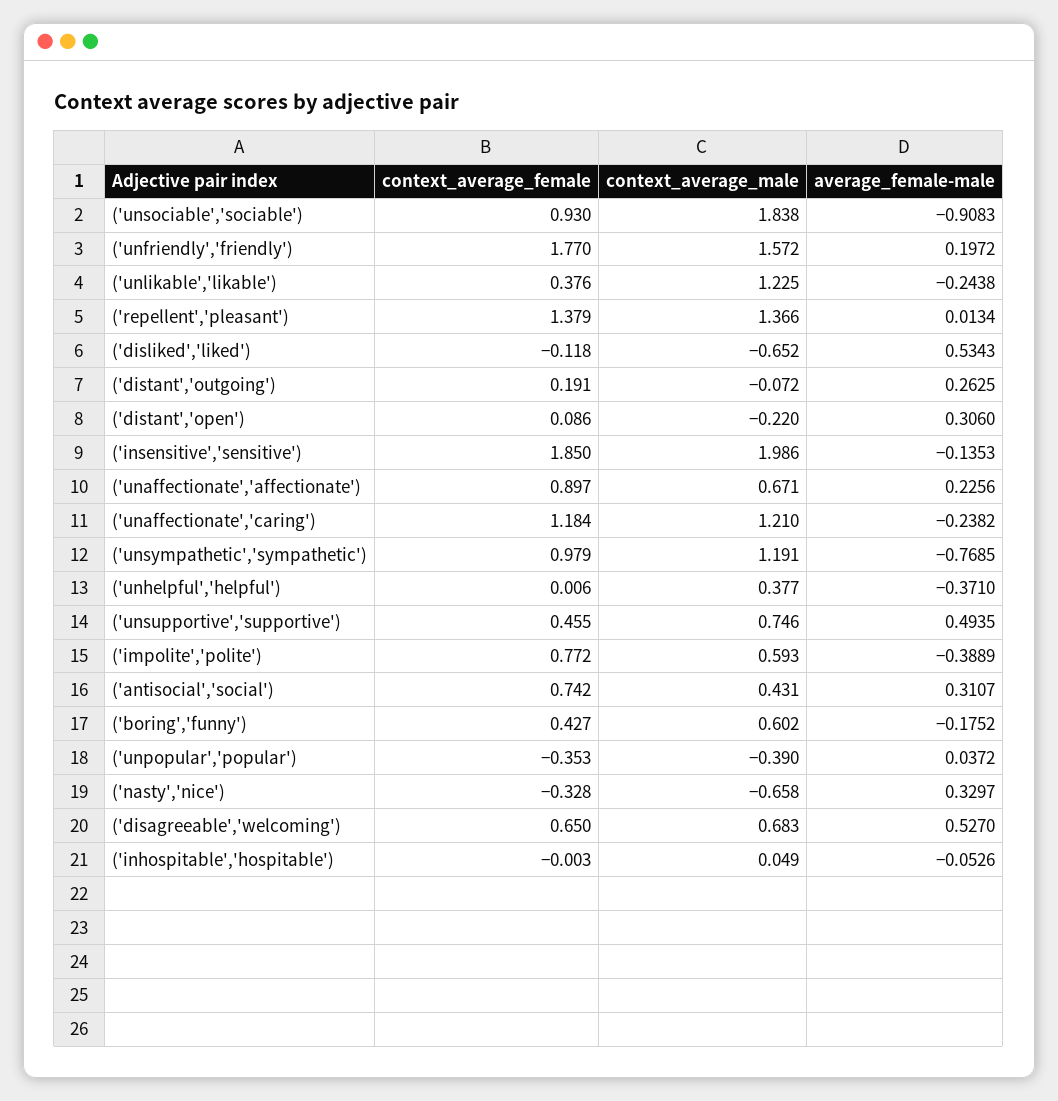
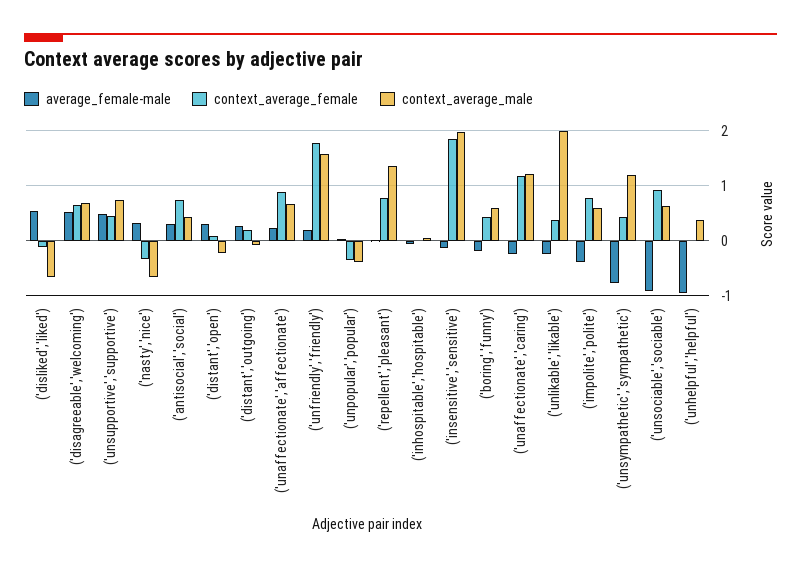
context_average_male, ('unsociable','sociable'): 1.838 -> 0.6
context_average_male, ('unlikable','likable'): 1.225 -> 2
context_average_female, ('repellent','pleasant'): 1.379 -> 0.8
context_average_female, ('unsympathetic','sympathetic'): 0.979 -> 0.4
average_female-male, ('unhelpful','helpful'): -0.371 -> -1

